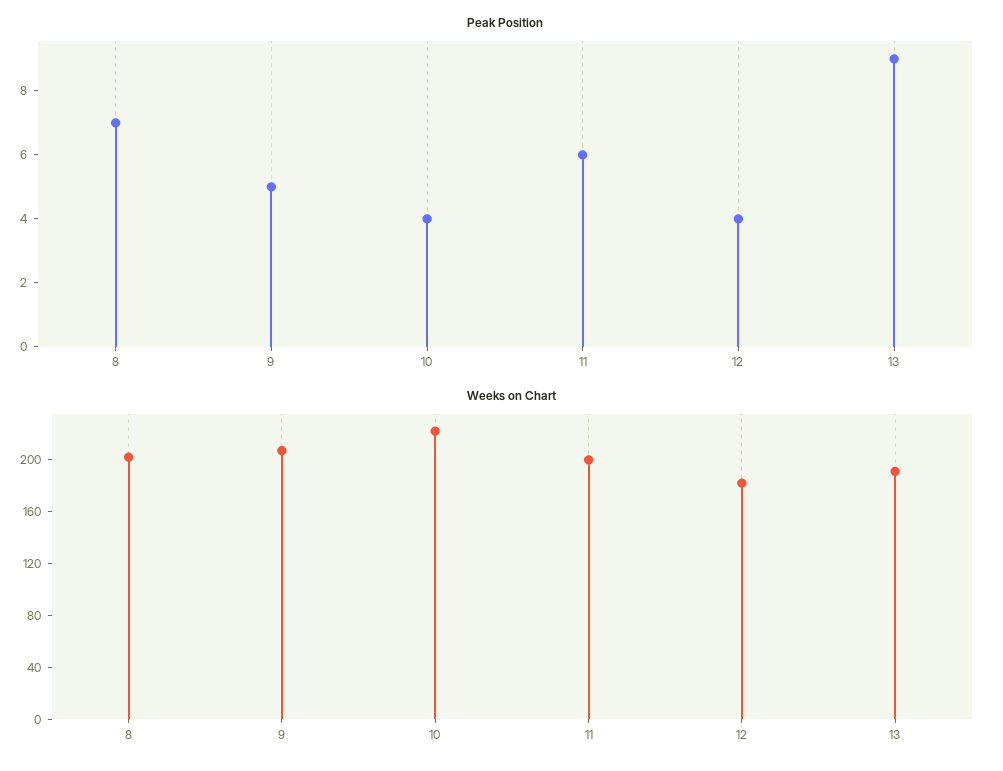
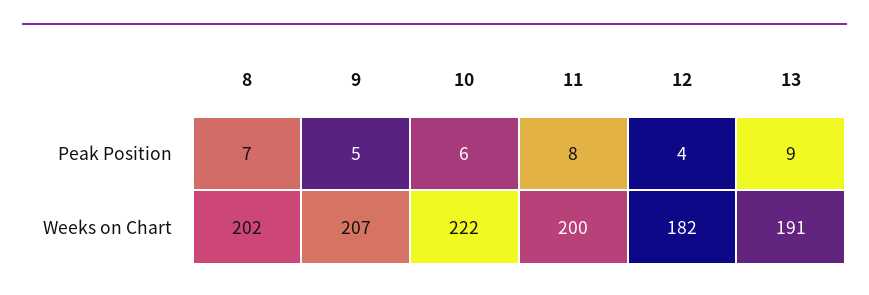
Peak Position, 10: 4 -> 6
Peak Position, 11: 6 -> 8

